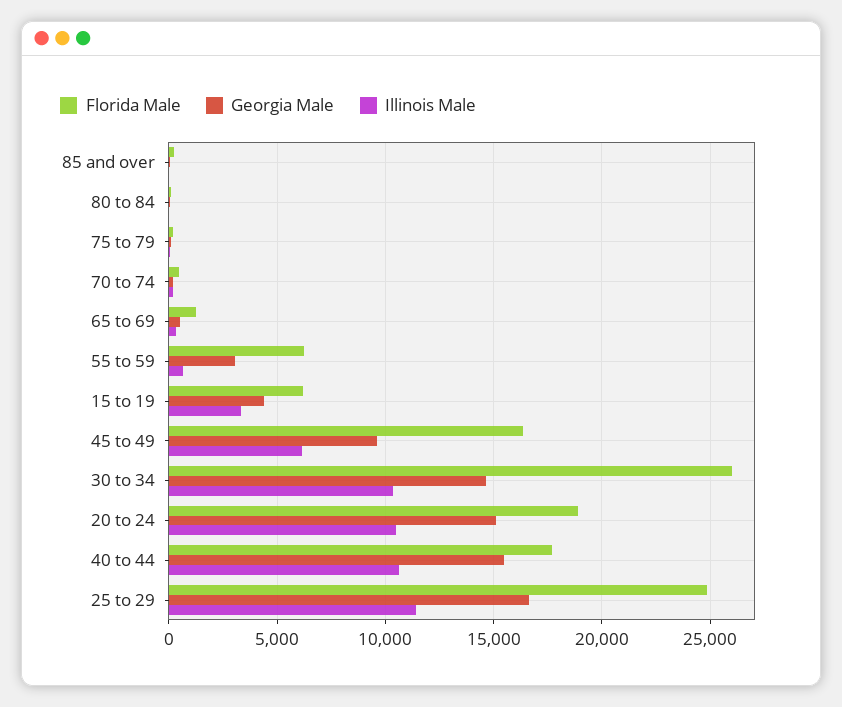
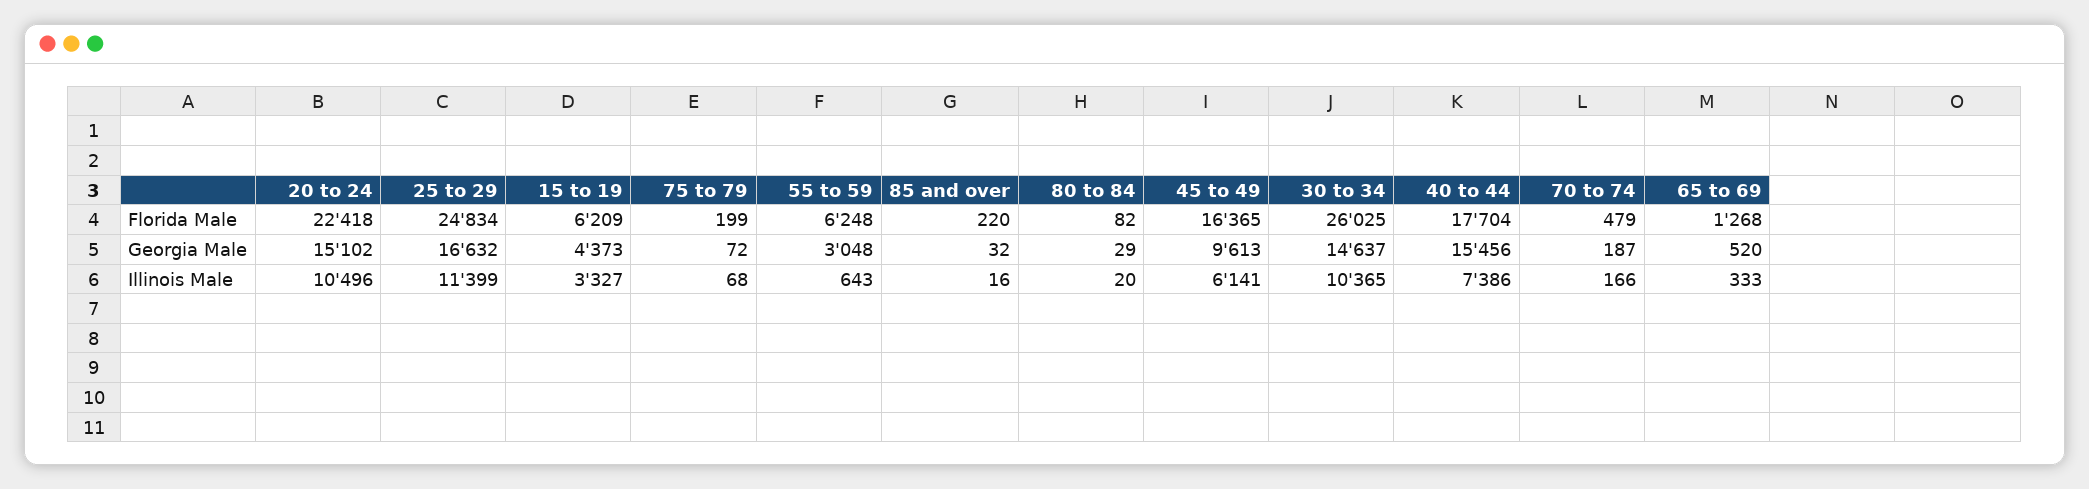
Florida Male, 20 to 24: 19000 -> 22418
Illinois Male, 40 to 44: 10500 -> 7386

